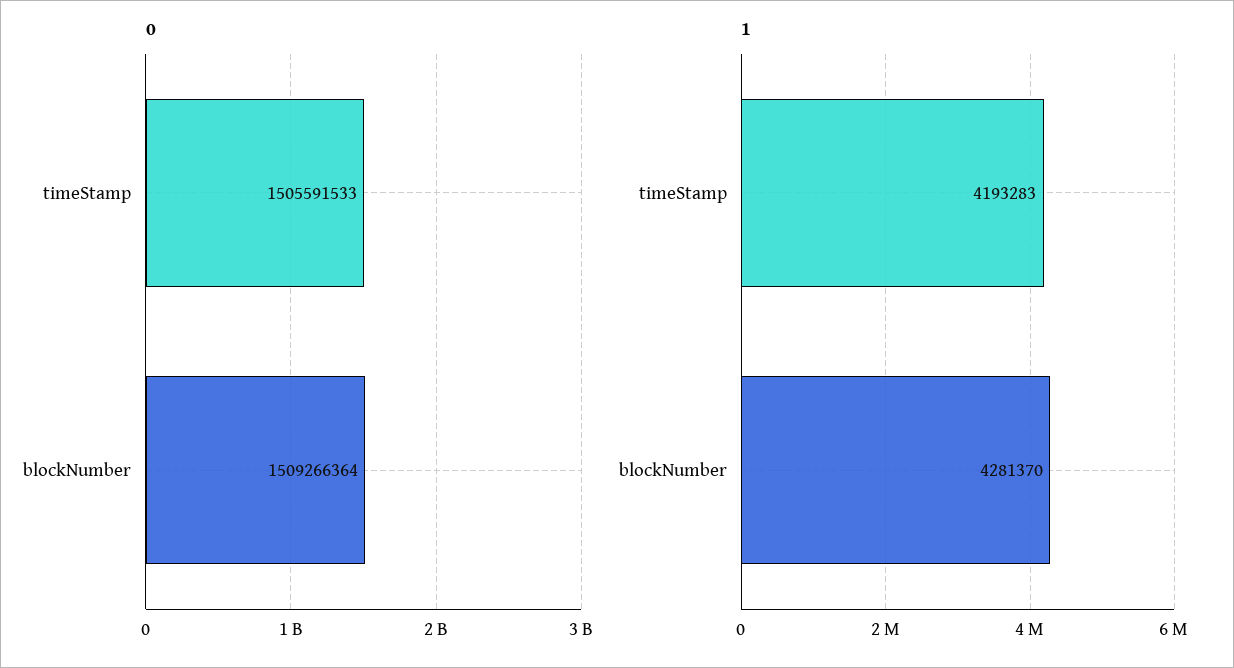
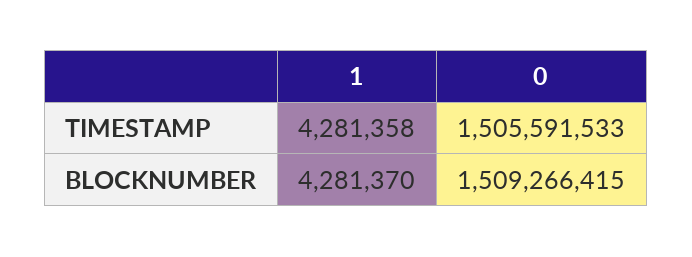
0, blockNumber: 1509266364 -> 1509266415
1, timeStamp: 4193283 -> 4281358

